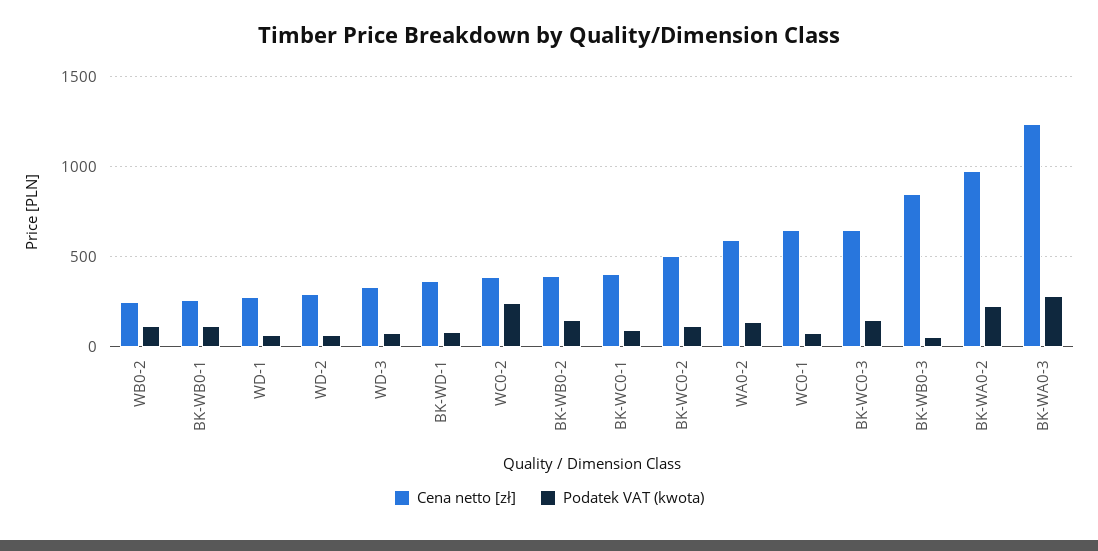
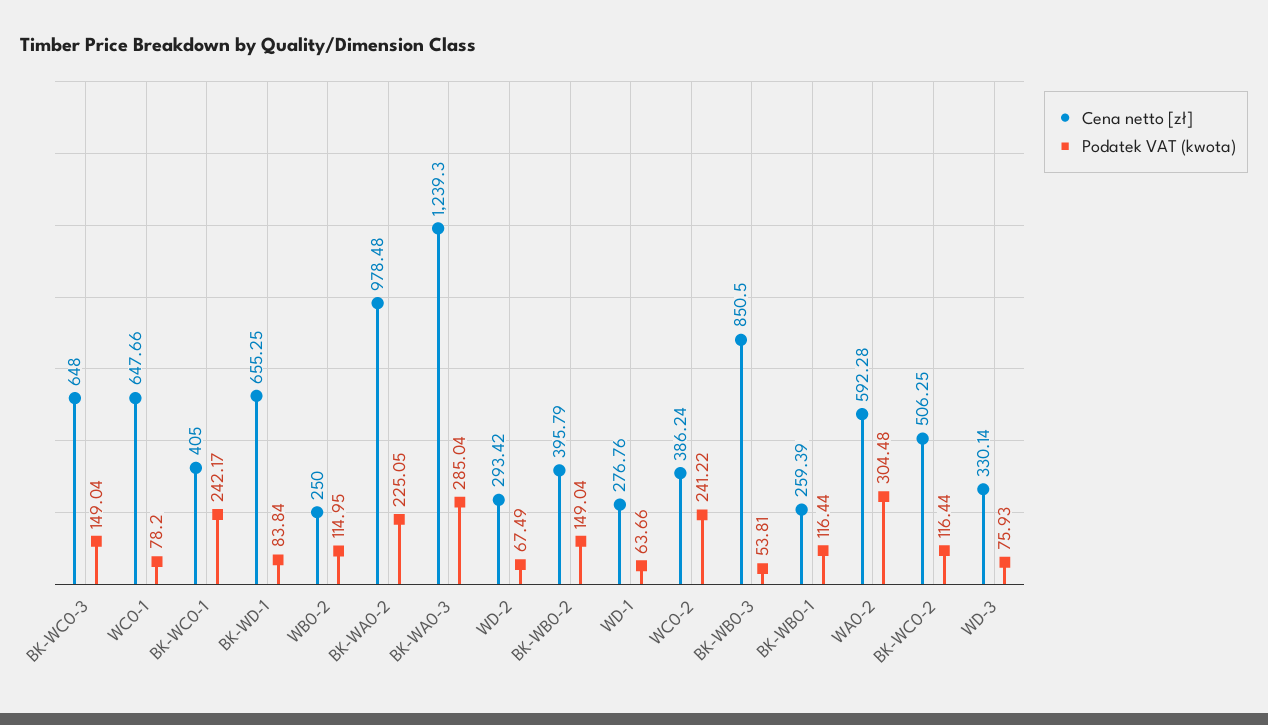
Cena netto [zł], BK-WD-1: 350 -> 655.25
Podatek VAT (kwota), BK-WC0-1: 100 -> 242.17
Podatek VAT (kwota), WA0-2: 150 -> 304.48

